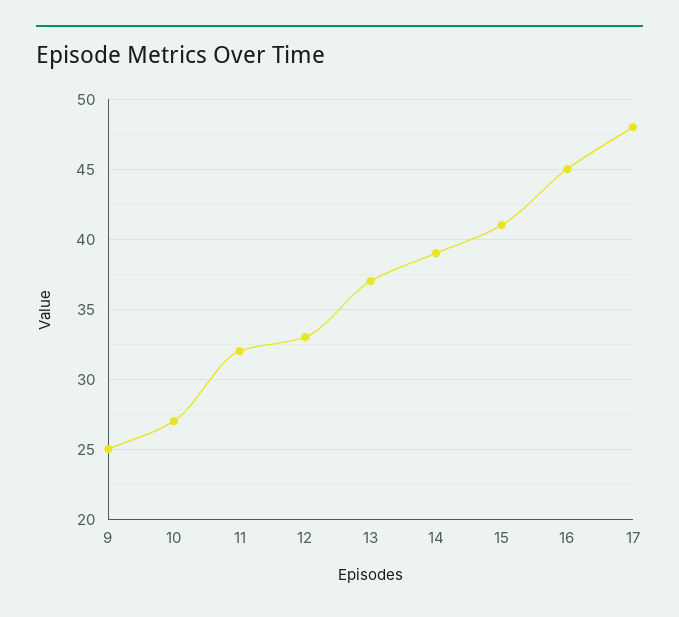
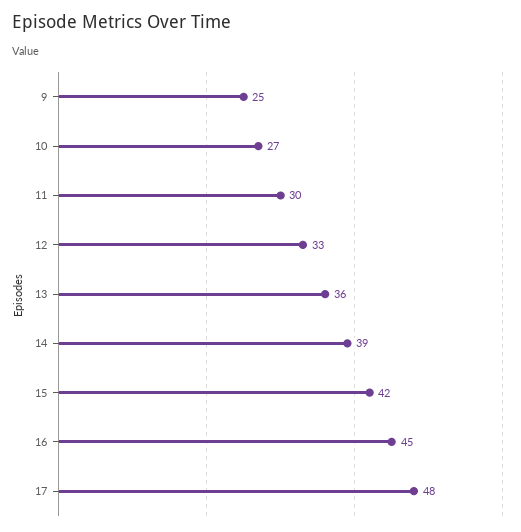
11: 32 -> 30
13: 37 -> 36
15: 41 -> 42

